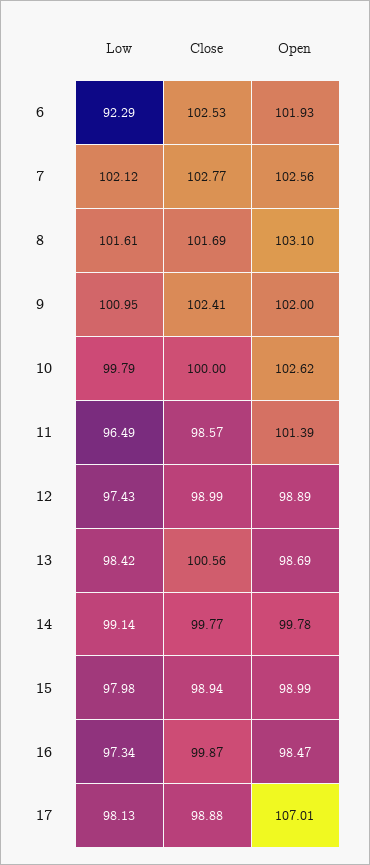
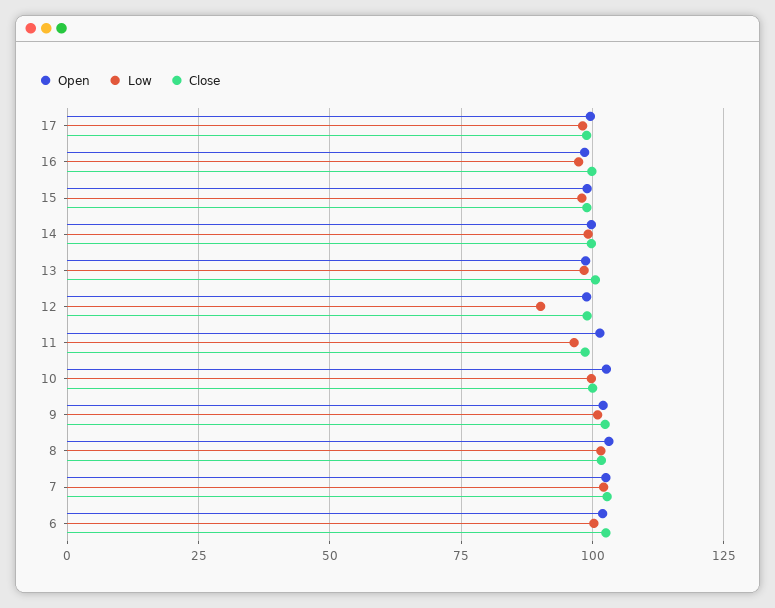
Low, 6: 92.29 -> 100
Low, 12: 97.43 -> 90
Open, 17: 107.01 -> 100

